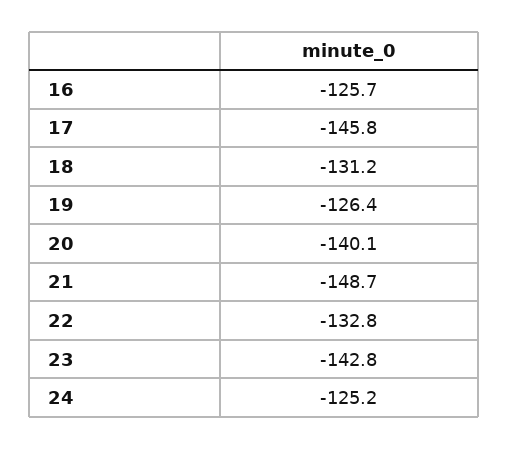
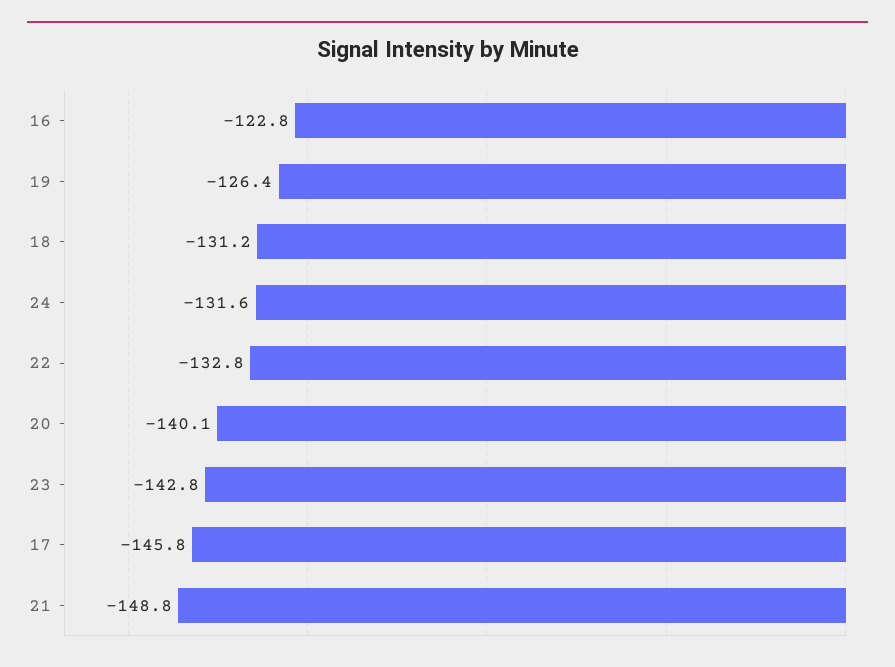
16: -125.7 -> -122.8
21: -148.7 -> -148.8
24: -125.2 -> -131.6

